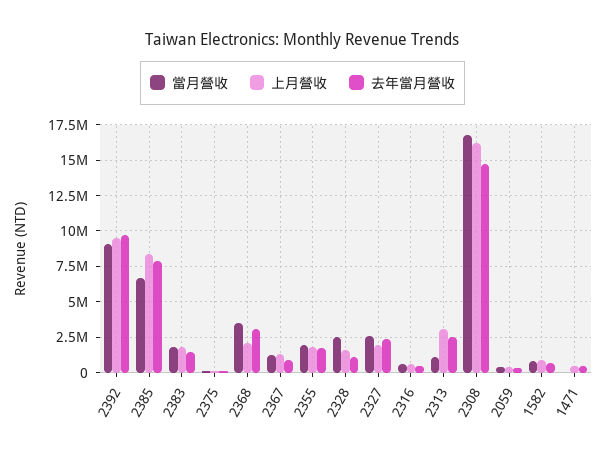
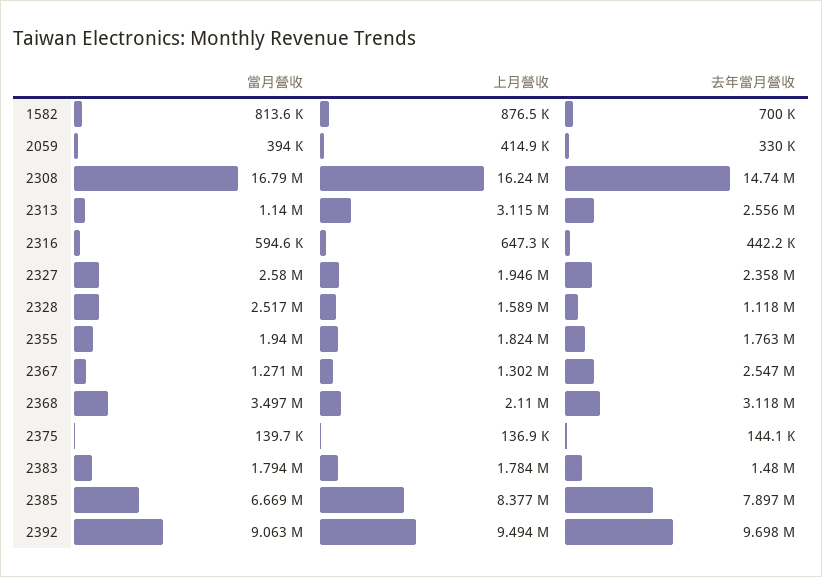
去年當月營收, 2367: 1000000 -> 2547000
當月營收, 1471: 0 -> none
上月營收, 1471: 500000 -> none
去年當月營收, 1471: 500000 -> none

